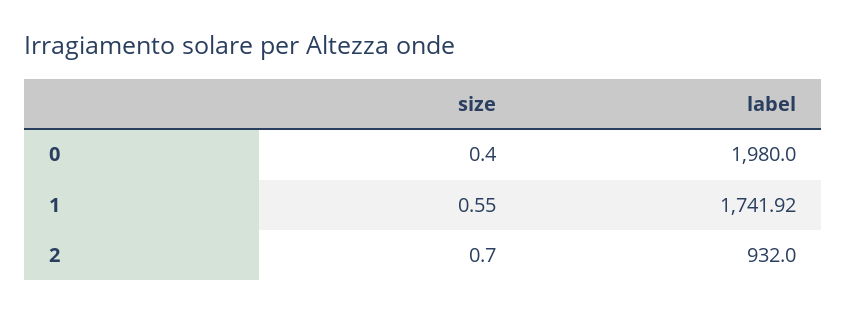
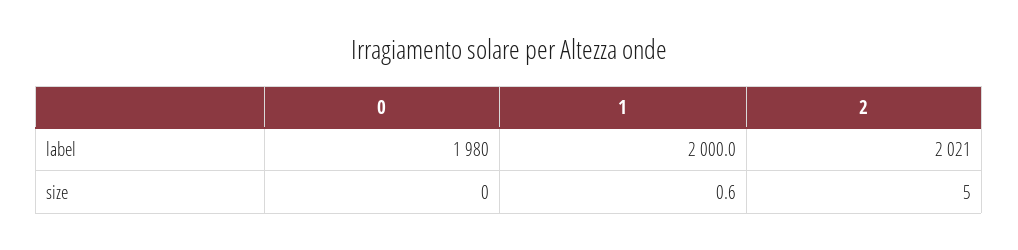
label, 1: 1741.92 -> 2000
size, 2: 0.7 -> 5
label, 2: 932 -> 2021

